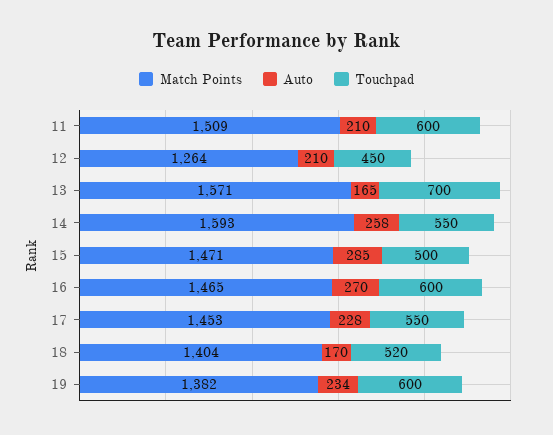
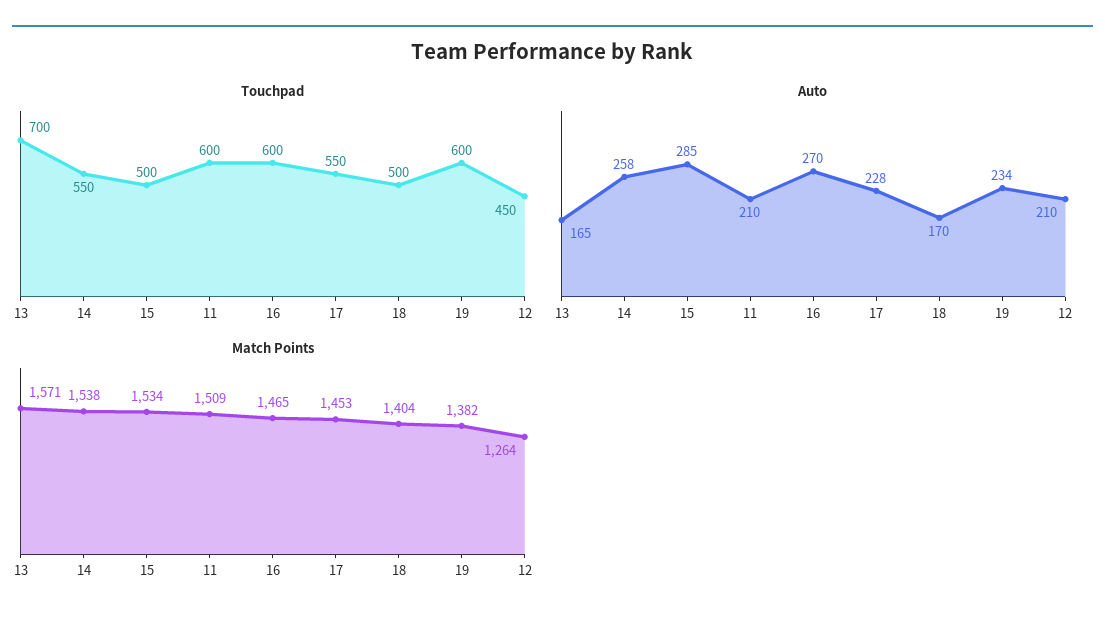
Match Points, 14: 1593 -> 1538
Match Points, 15: 1471 -> 1534
Touchpad, 18: 520 -> 500

